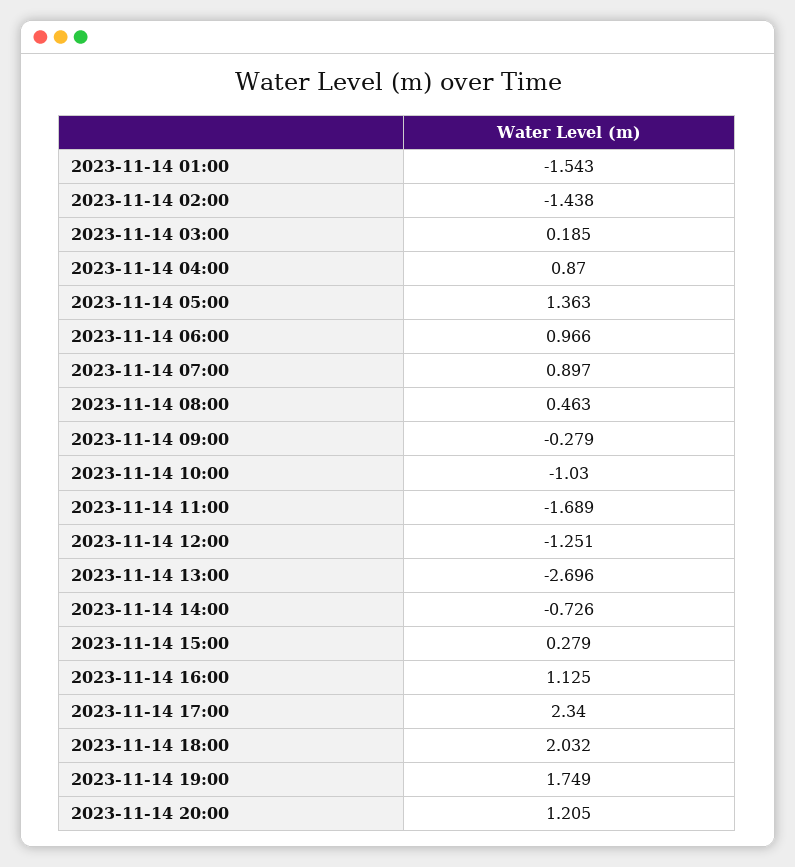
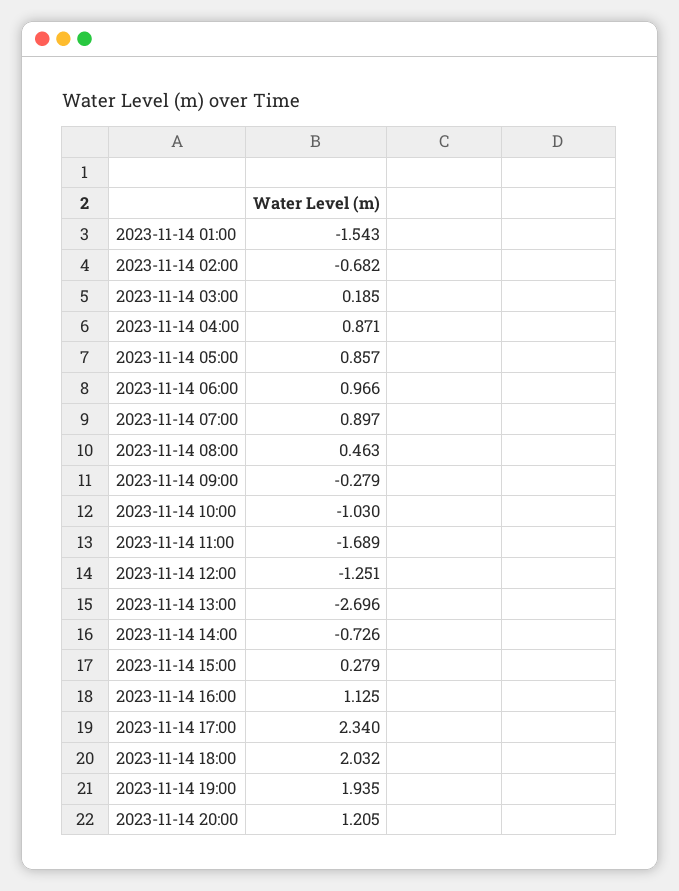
2023-11-14 02:00: -1.438 -> -0.682
2023-11-14 04:00: 0.87 -> 0.871
2023-11-14 05:00: 1.363 -> 0.857
2023-11-14 19:00: 1.749 -> 1.935

